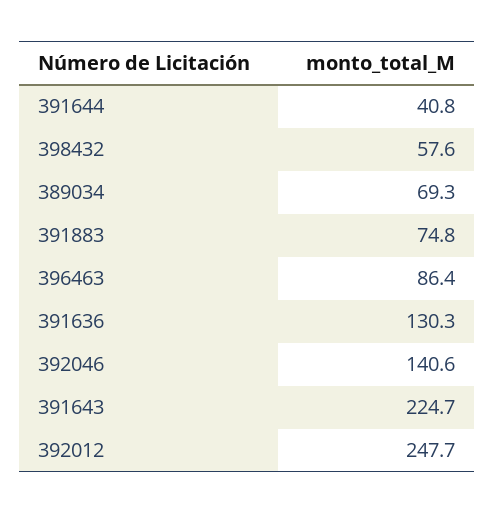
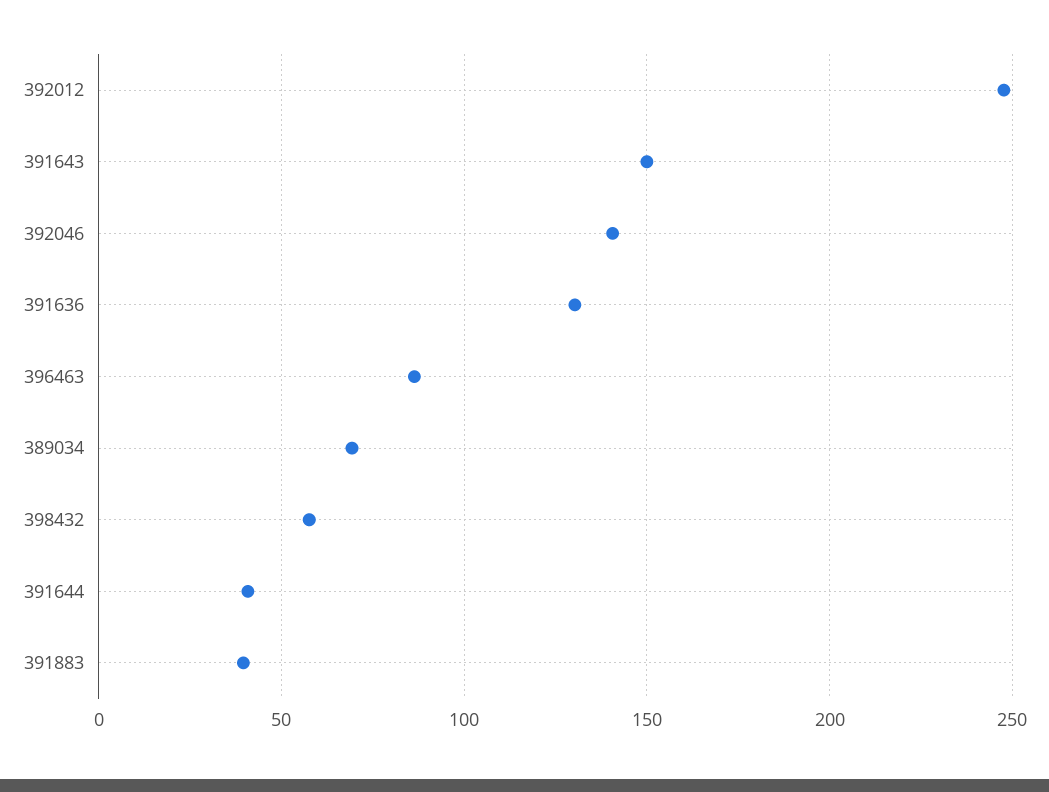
391883: 74.8 -> 40
391643: 224.7 -> 150

